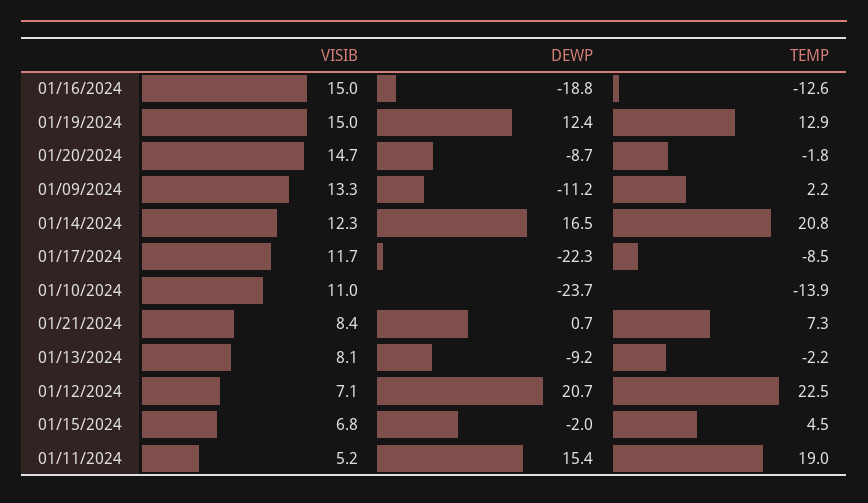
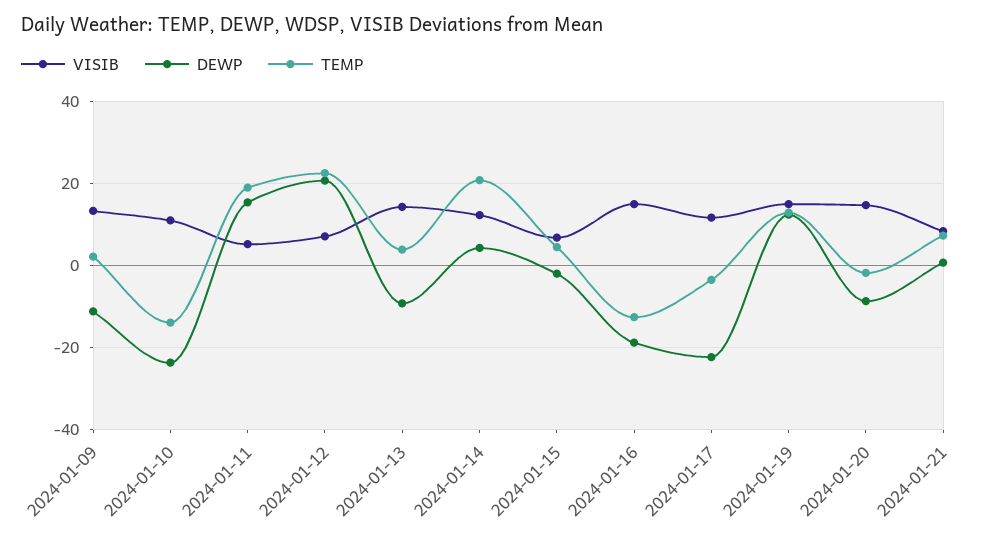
DEWP, 01/14/2024: 16.5 -> 4
TEMP, 01/17/2024: -8.5 -> -4
VISIB, 01/13/2024: 8.1 -> 14
TEMP, 01/13/2024: -2.2 -> 4

